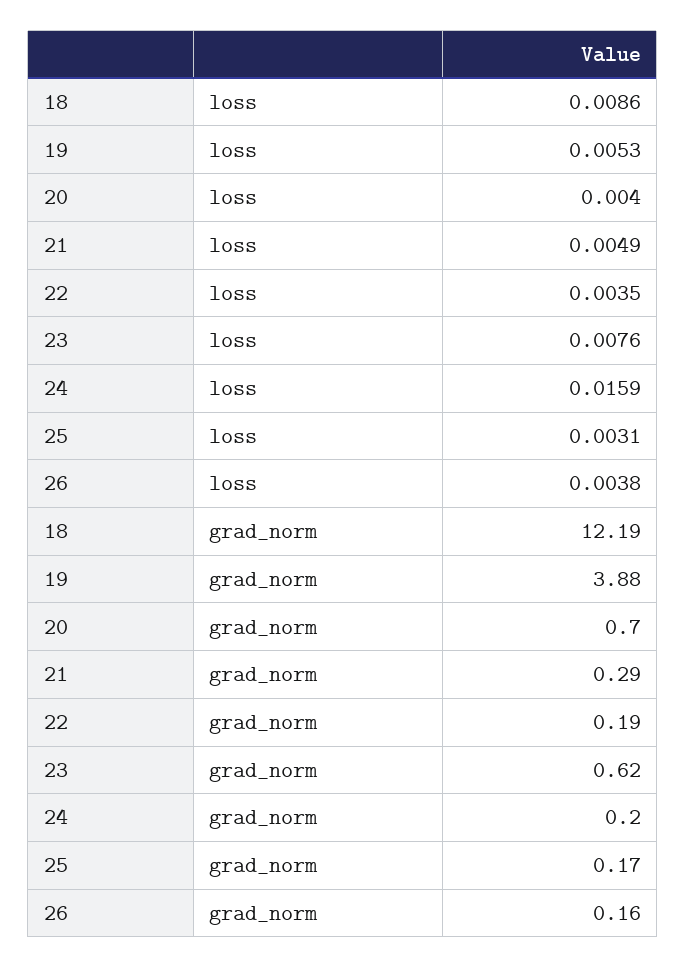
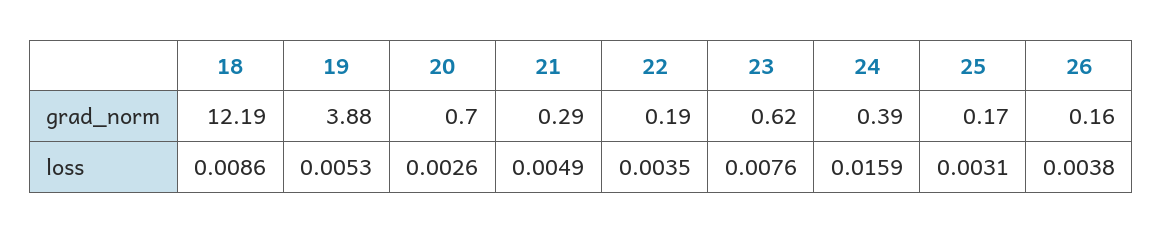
20, loss: 0.004 -> 0.0026
24, grad_norm: 0.2 -> 0.39

